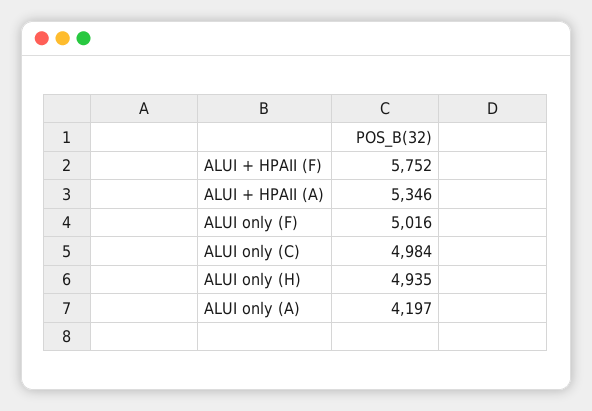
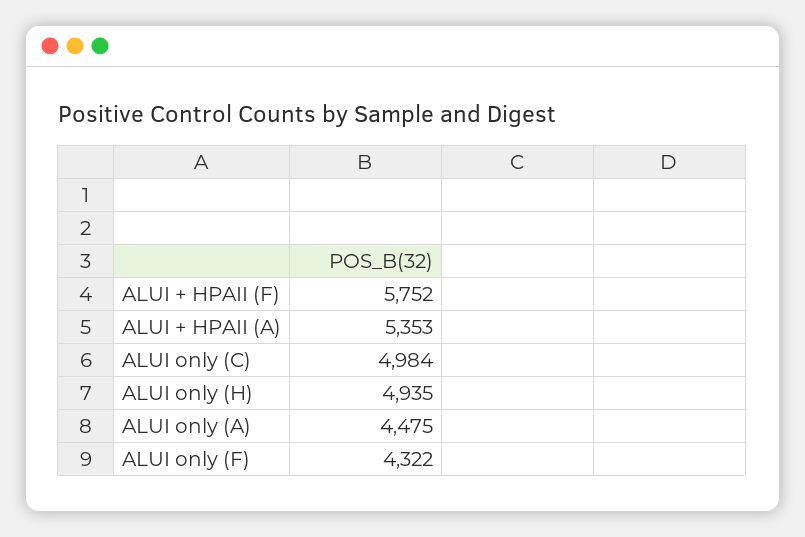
ALUI + HPAII (A): 5346 -> 5353
ALUI only (F): 5016 -> 4322
ALUI only (A): 4197 -> 4475

